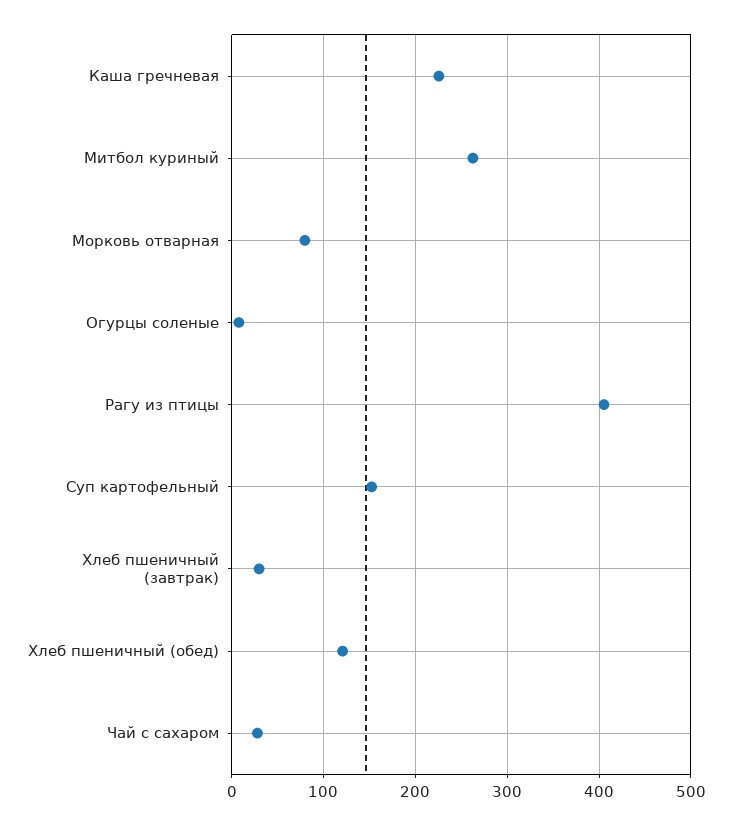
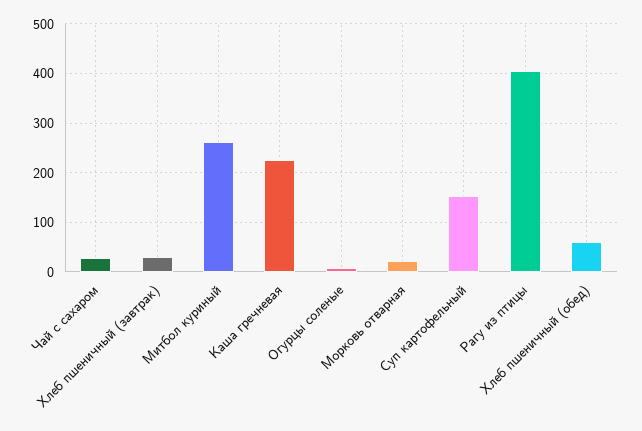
Морковь отварная: 80 -> 20
Хлеб пшеничный (обед): 120 -> 60

